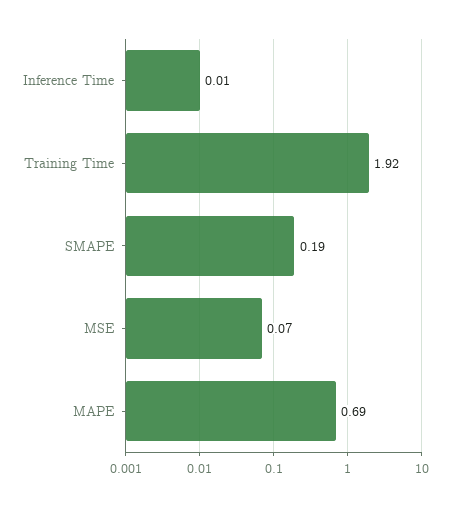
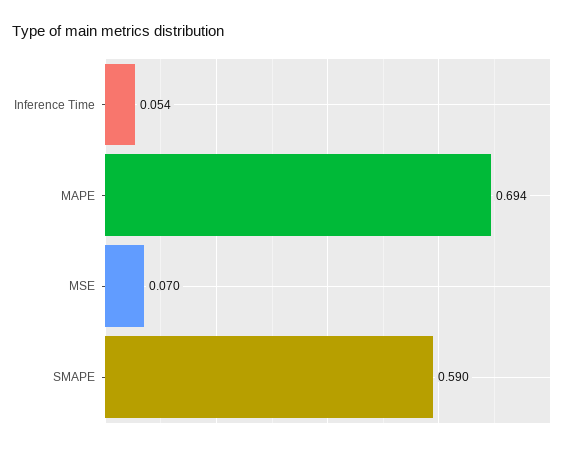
Inference Time: 0.01 -> 0.054
Training Time: 1.92 -> none
SMAPE: 0.19 -> 0.59

